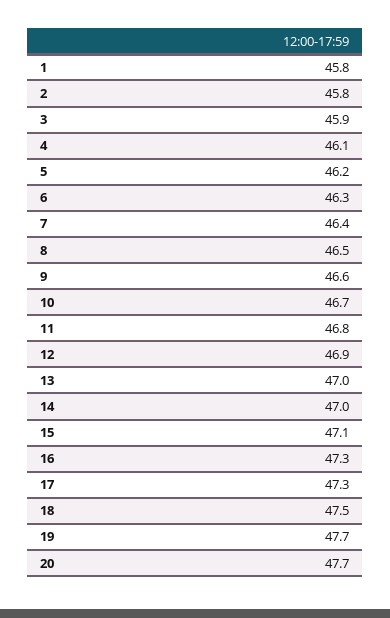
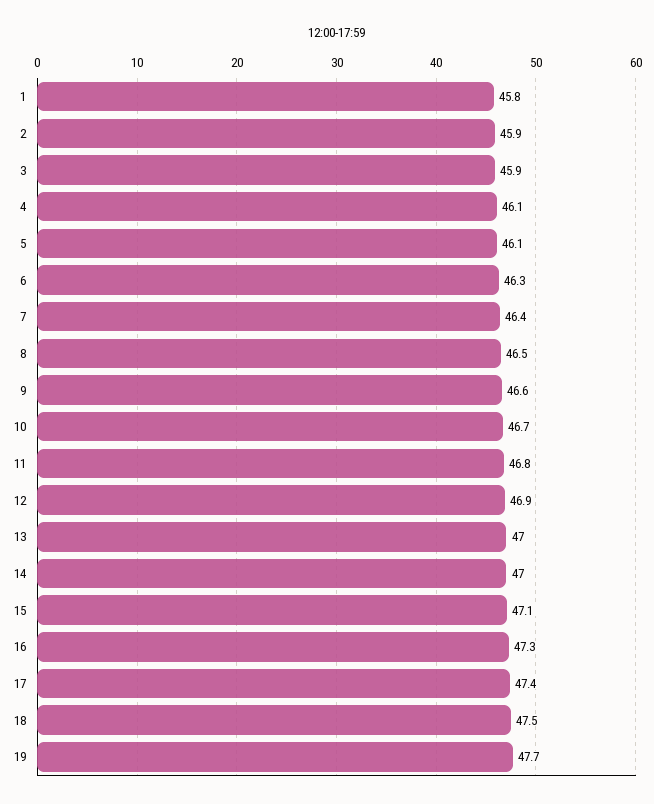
2: 45.8 -> 45.9
5: 46.2 -> 46.1
17: 47.3 -> 47.4
20: 47.7 -> none

